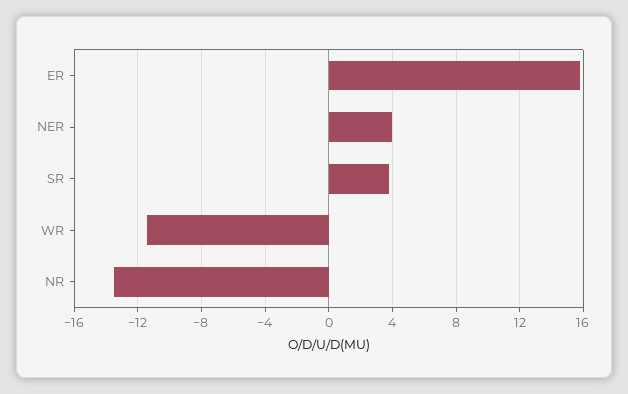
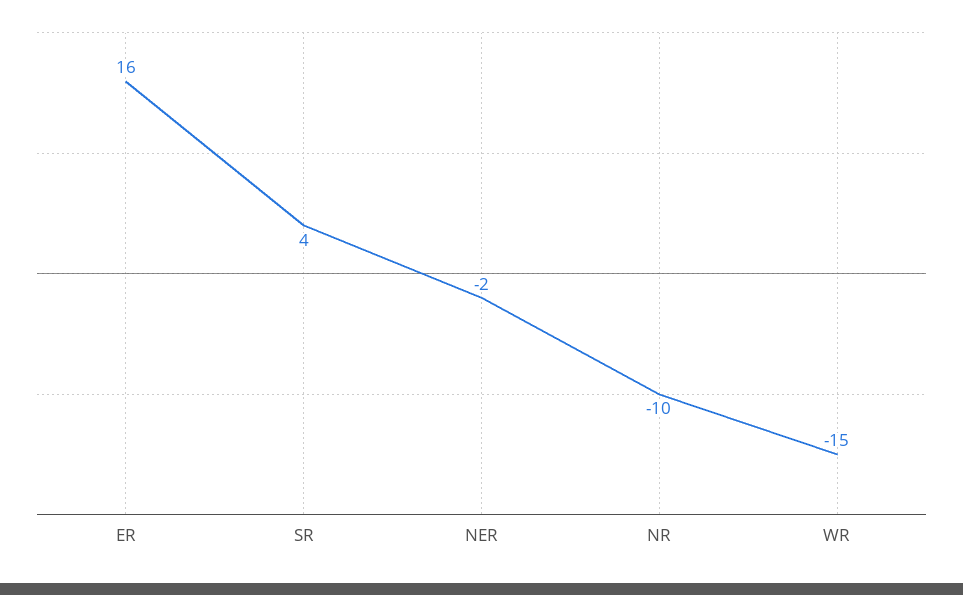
NER: 4 -> -2
WR: -11.5 -> -15
NR: -13.5 -> -10

